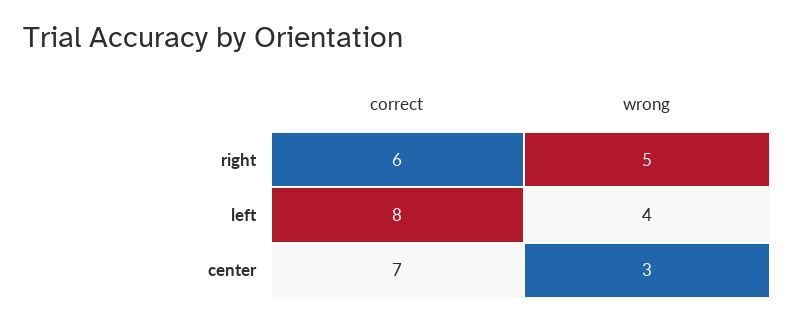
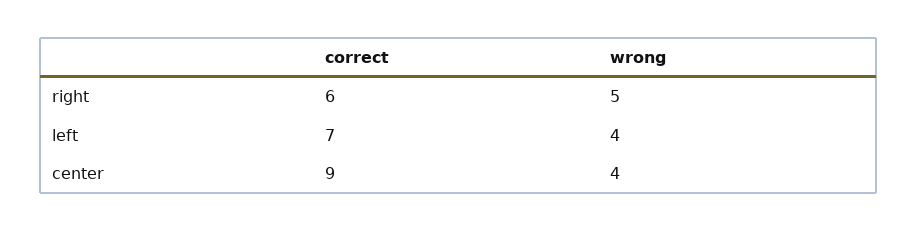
correct, left: 8 -> 7
correct, center: 7 -> 9
wrong, center: 3 -> 4

